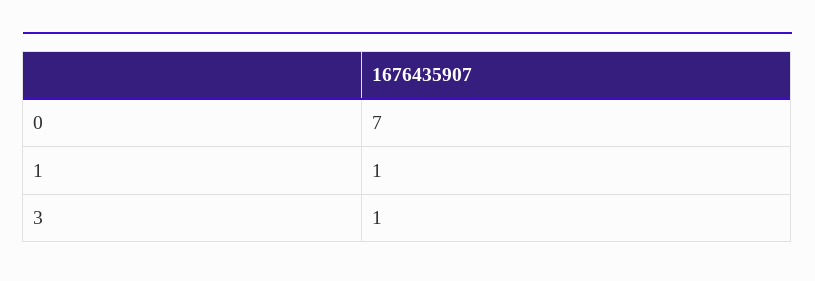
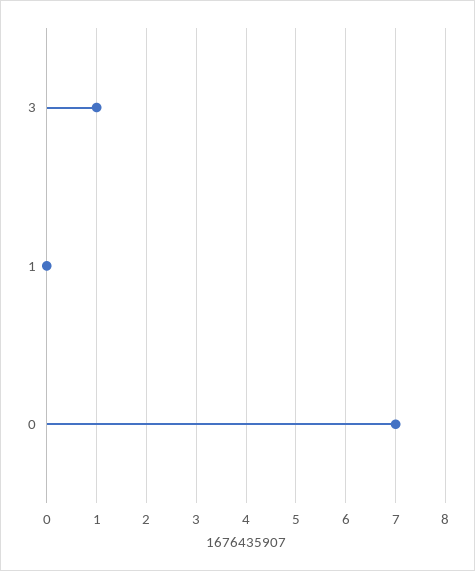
1: 1 -> 0

